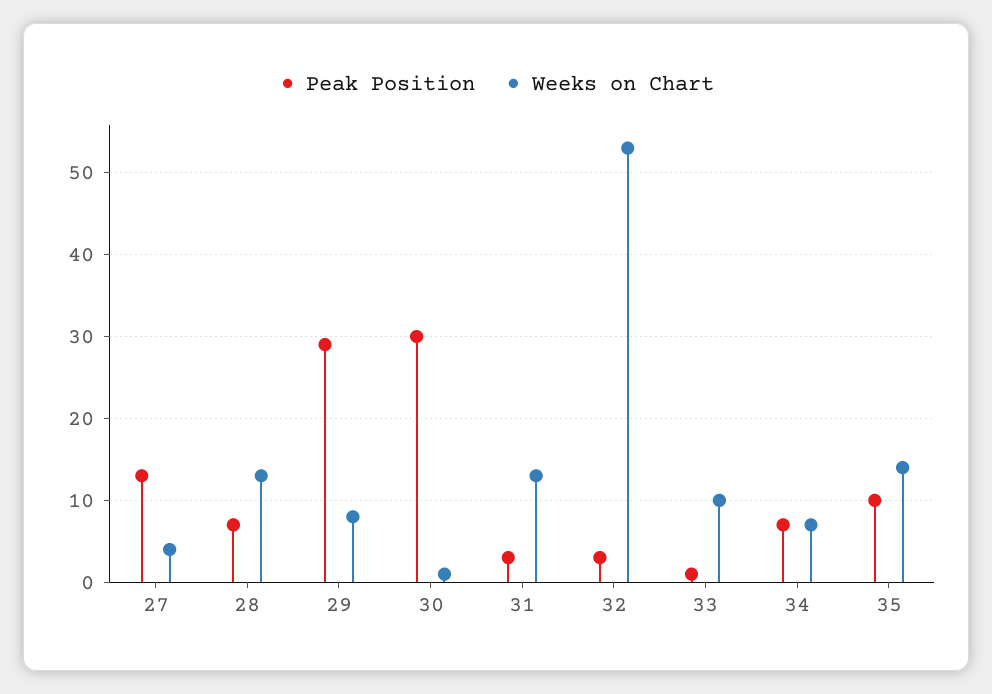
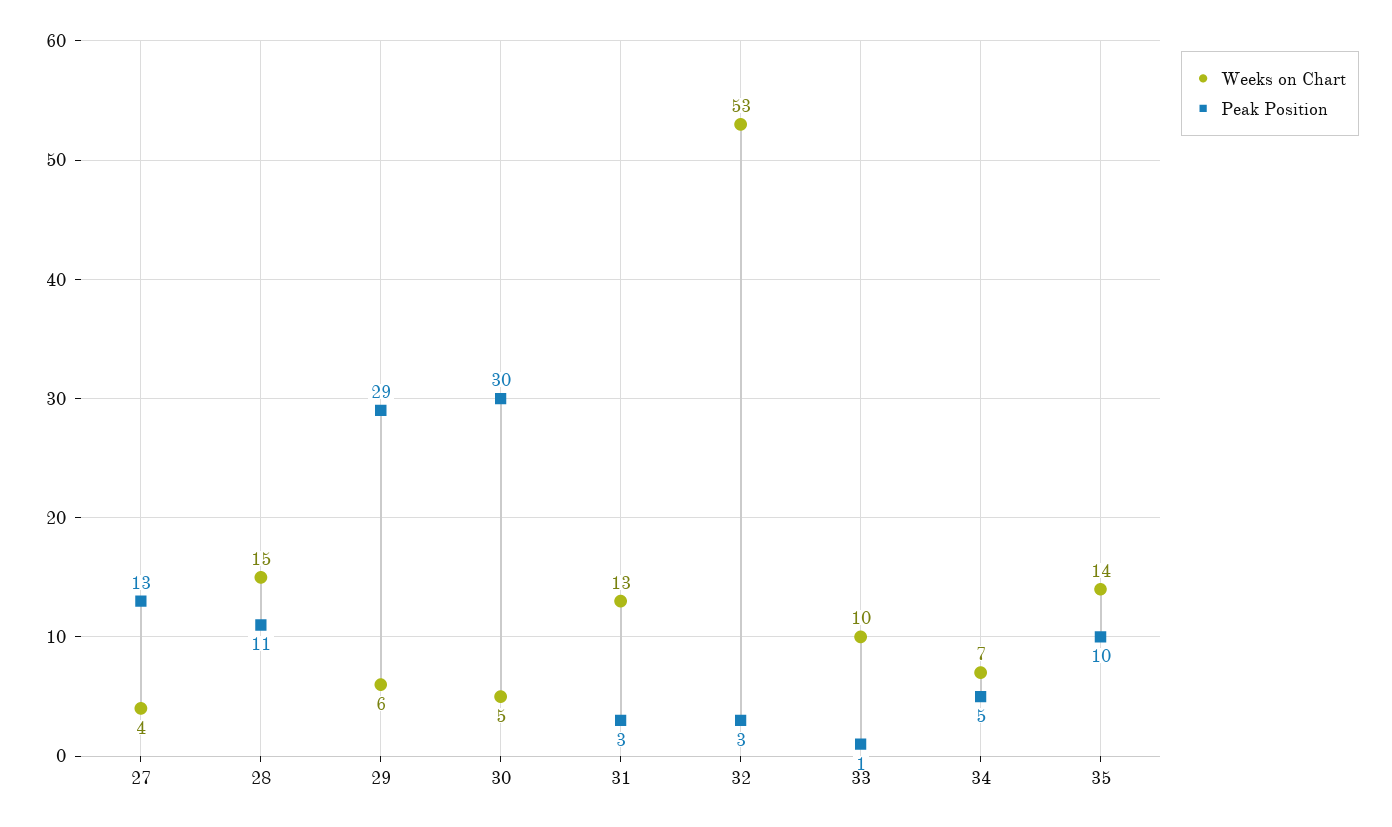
Peak Position, 28: 7 -> 11
Weeks on Chart, 28: 13 -> 15
Weeks on Chart, 29: 8 -> 6
Weeks on Chart, 30: 1 -> 5
Peak Position, 34: 7 -> 5

